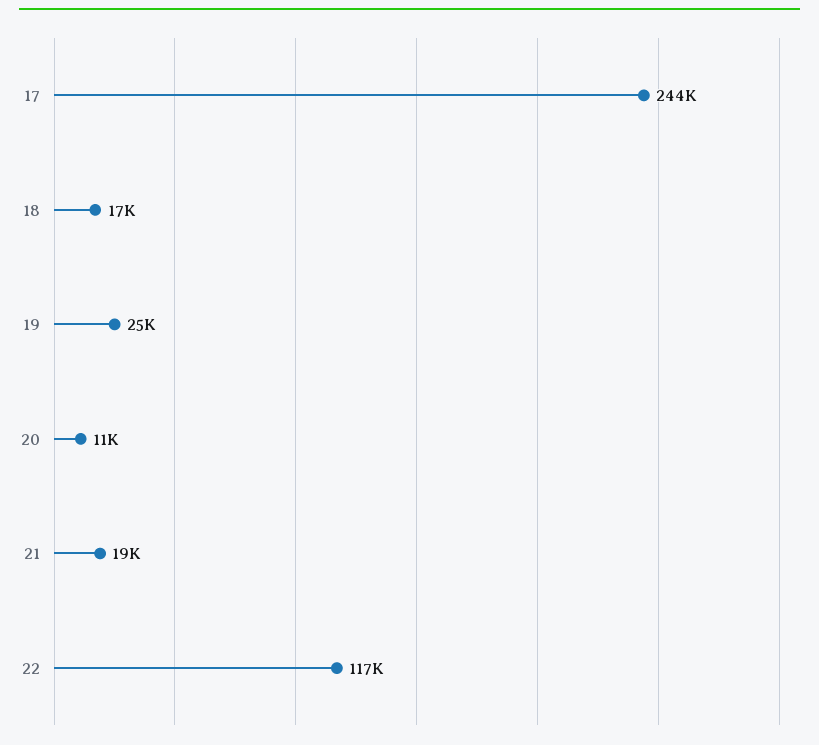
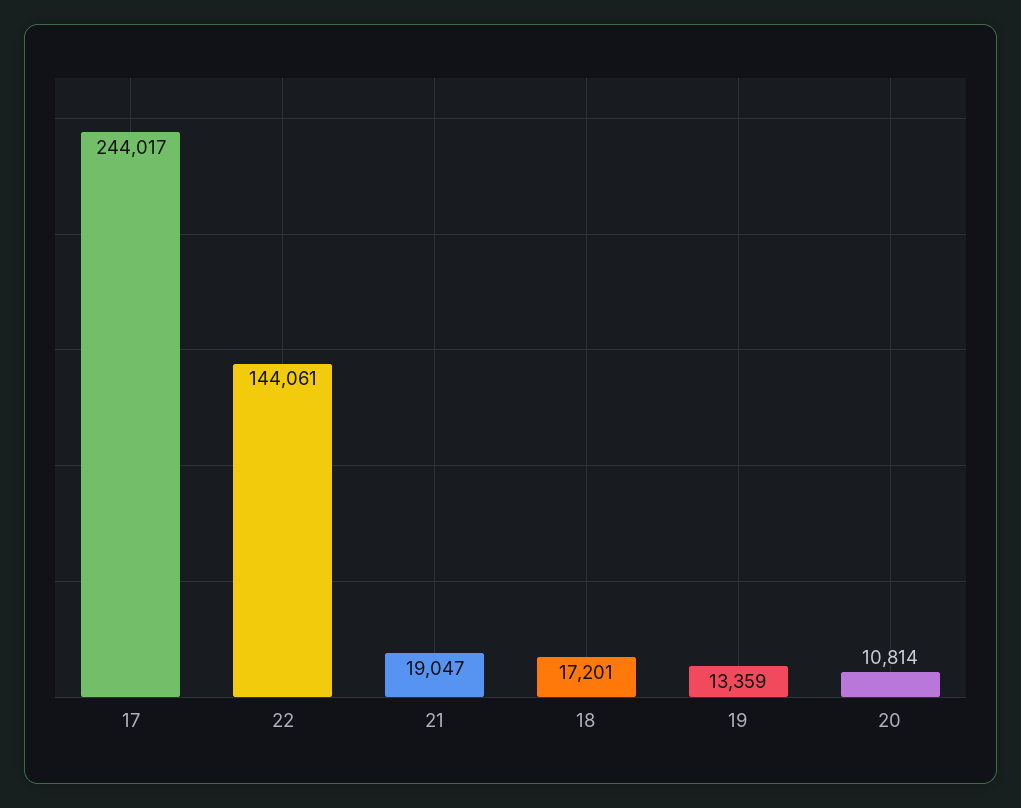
19: 25000 -> 13359
22: 117000 -> 144061

